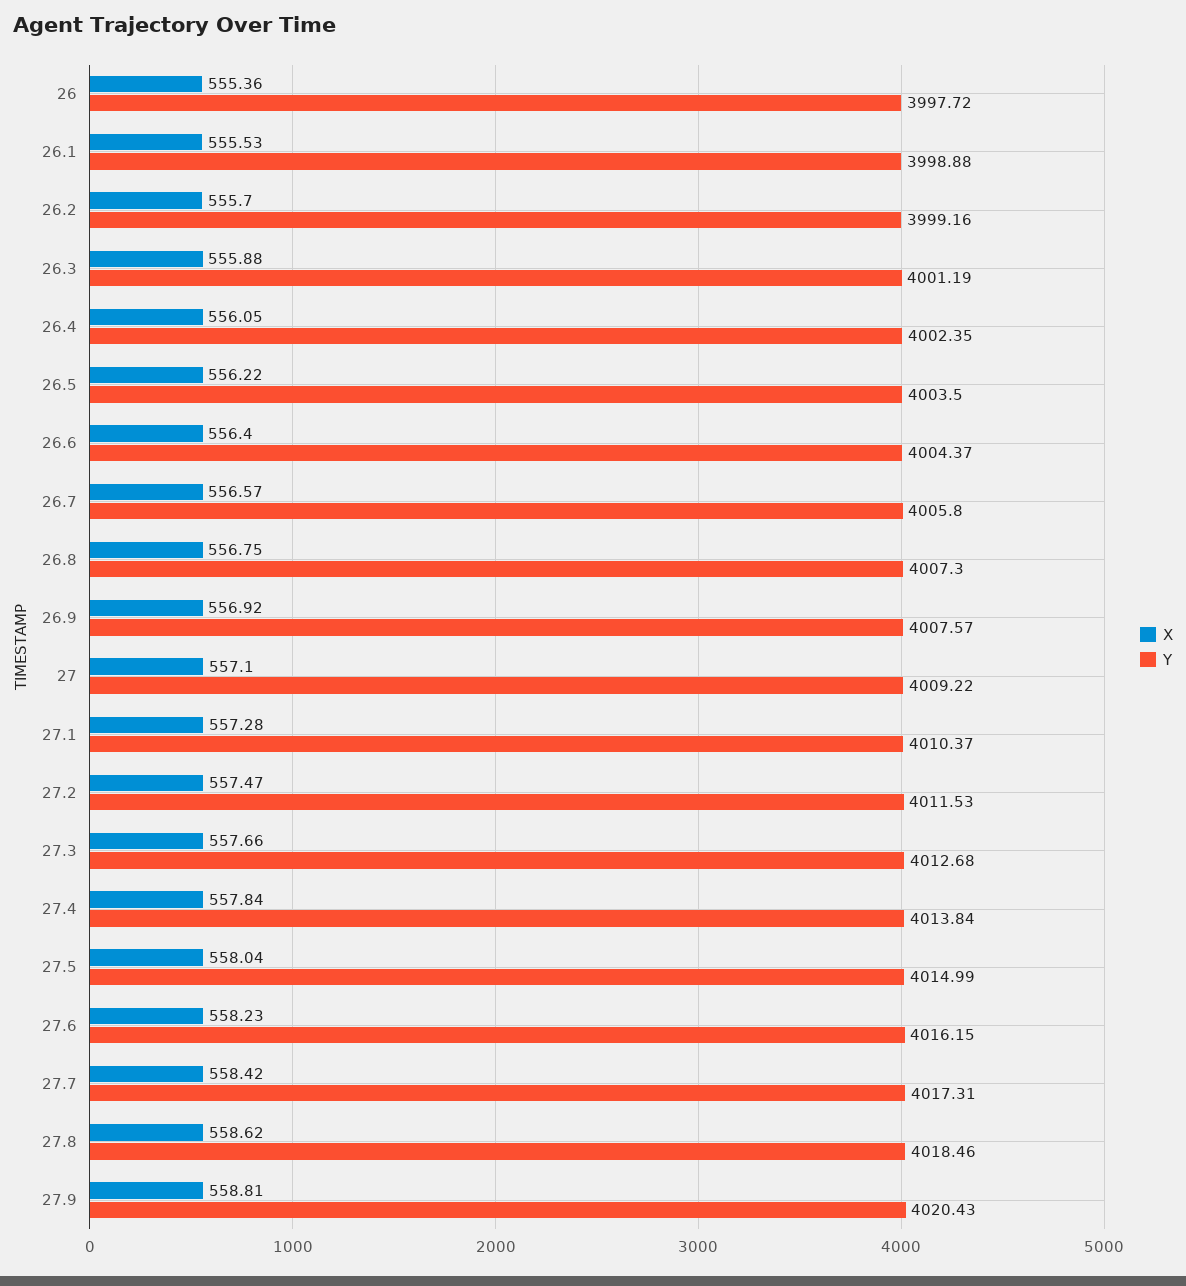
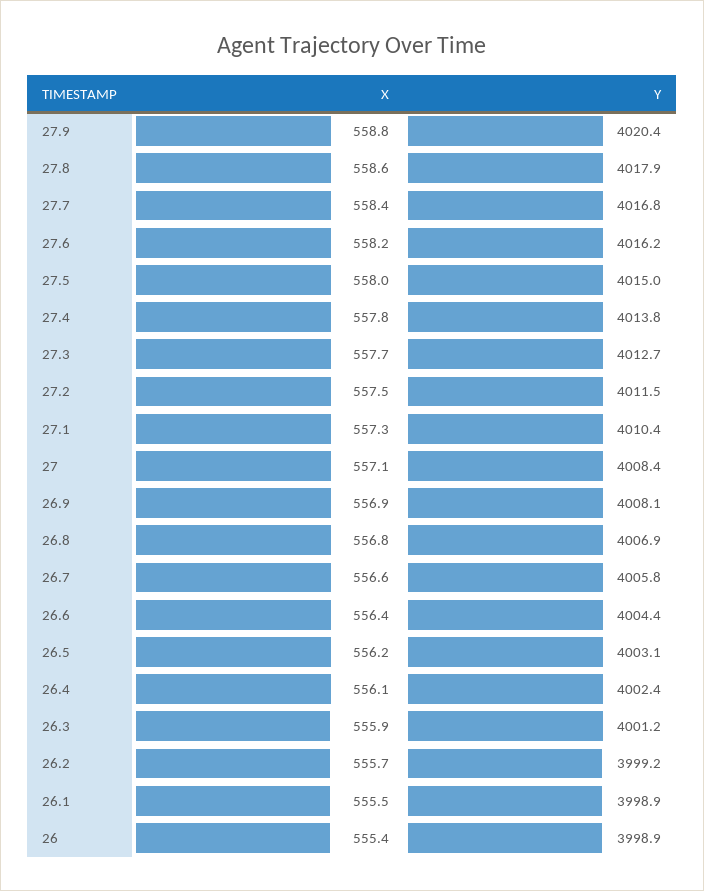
Y, 26: 3997.72 -> 3998.9
Y, 26.5: 4003.5 -> 4003.1
Y, 26.8: 4007.3 -> 4006.9
Y, 26.9: 4007.57 -> 4008.1
Y, 27: 4009.22 -> 4008.4
Y, 27.7: 4017.31 -> 4016.8
Y, 27.8: 4018.46 -> 4017.9

